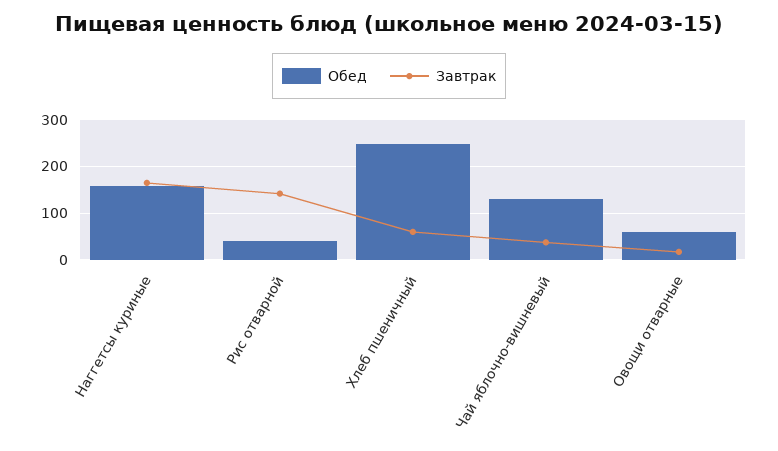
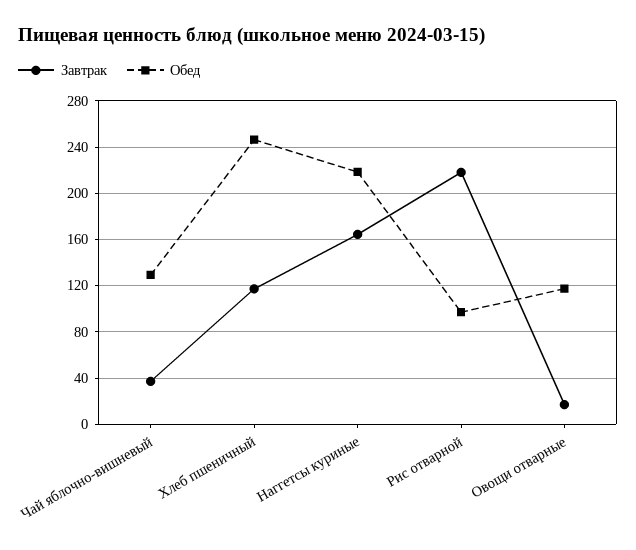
Обед, Наггетсы куриные: 160 -> 220
Обед, Рис отварной: 40 -> 100
Завтрак, Рис отварной: 140 -> 220
Завтрак, Хлеб пшеничный: 60 -> 120
Обед, Овощи отварные: 60 -> 120

